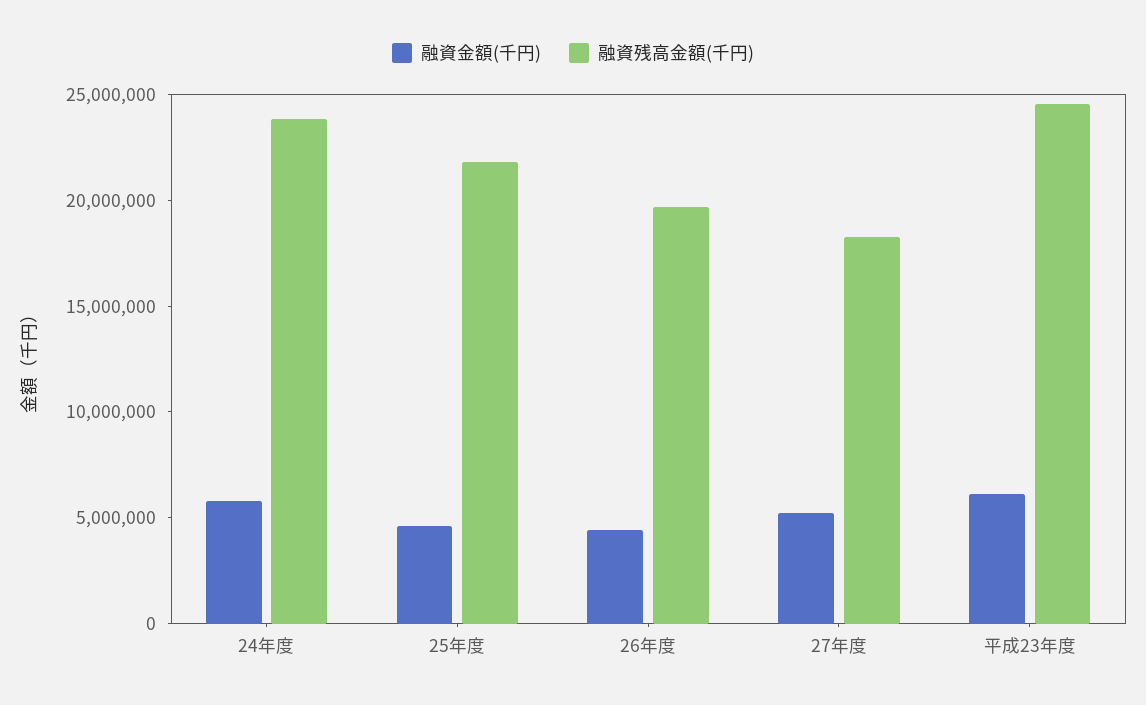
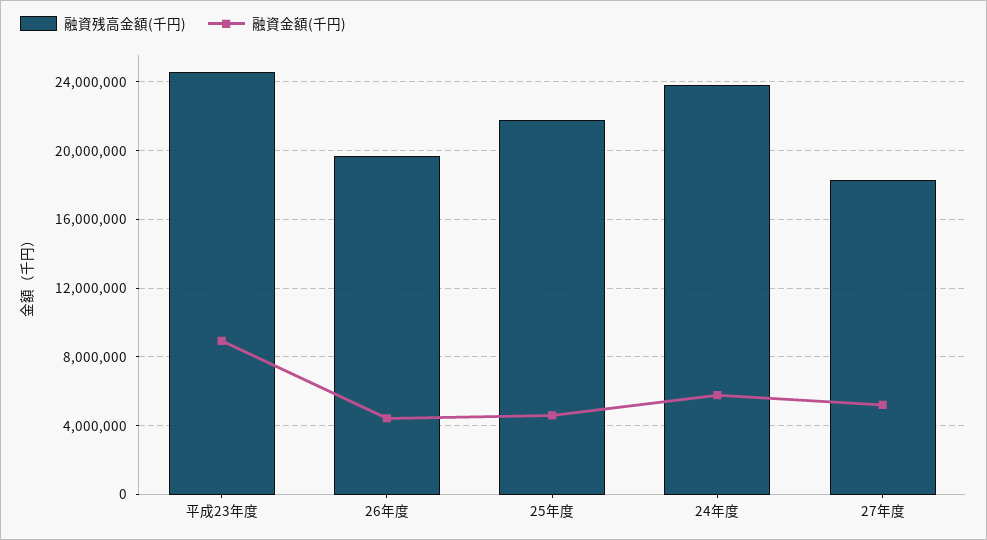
融資金額(千円), 平成23年度: 6000000 -> 9000000

